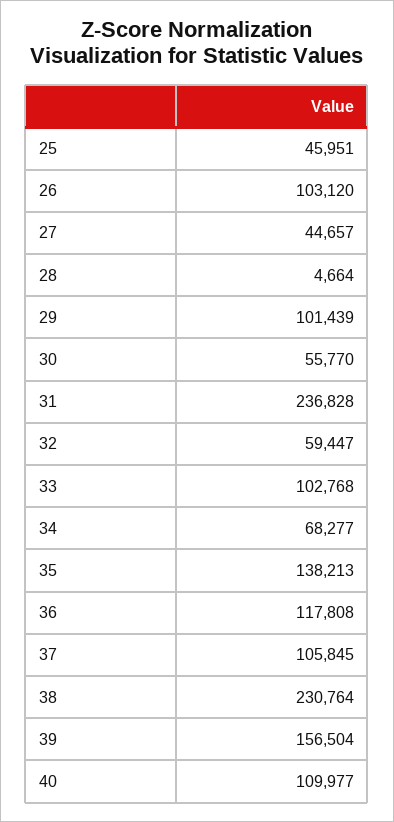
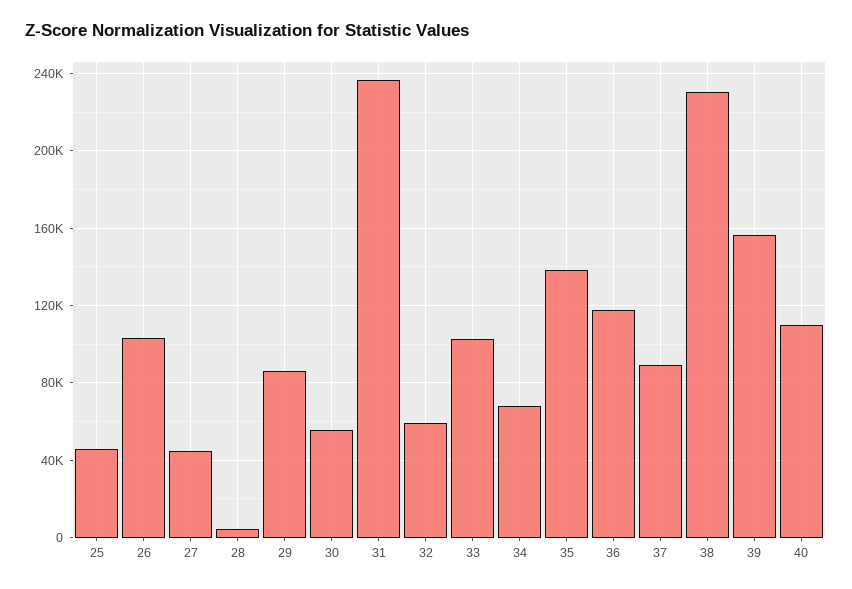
29: 101439 -> 85000
37: 105845 -> 90000

